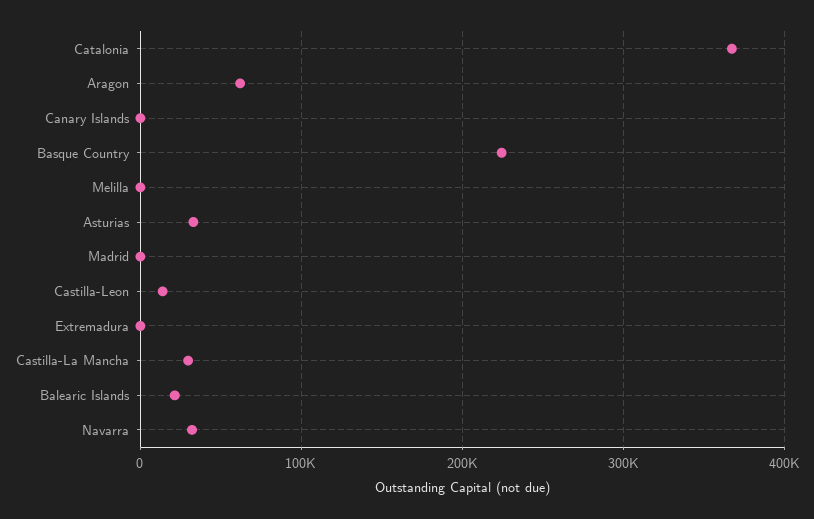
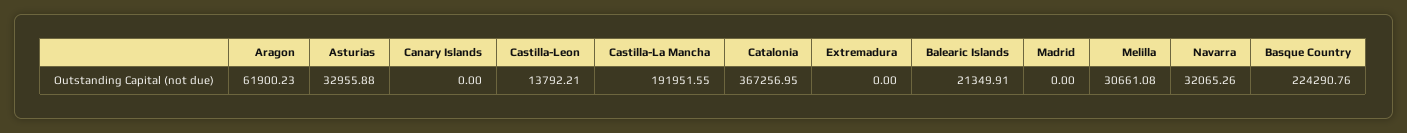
Melilla: 0 -> 30661.08
Castilla-La Mancha: 30000 -> 191951.55

